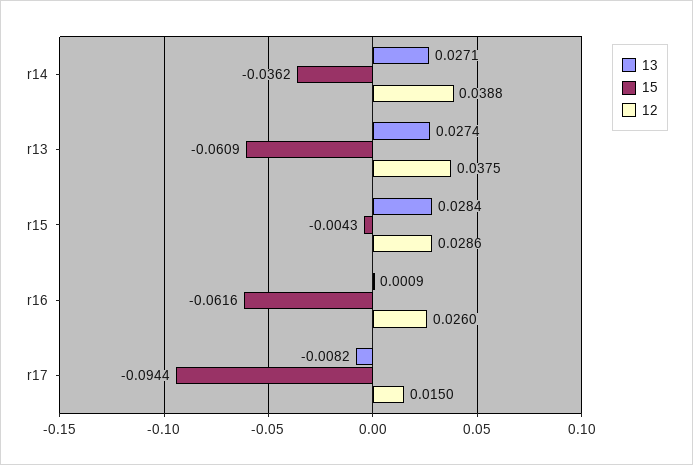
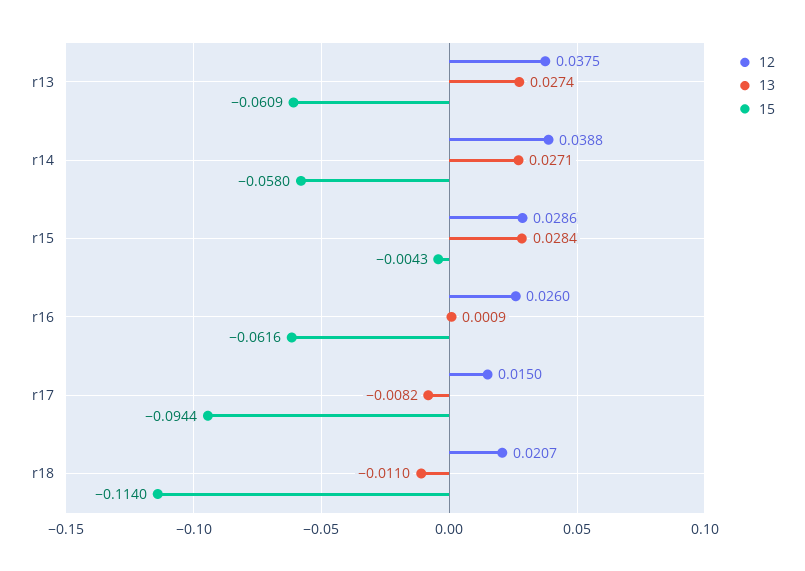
15, r14: -0.0362 -> -0.058
12, r18: none -> 0.0207
13, r18: none -> -0.011
15, r18: none -> -0.114

